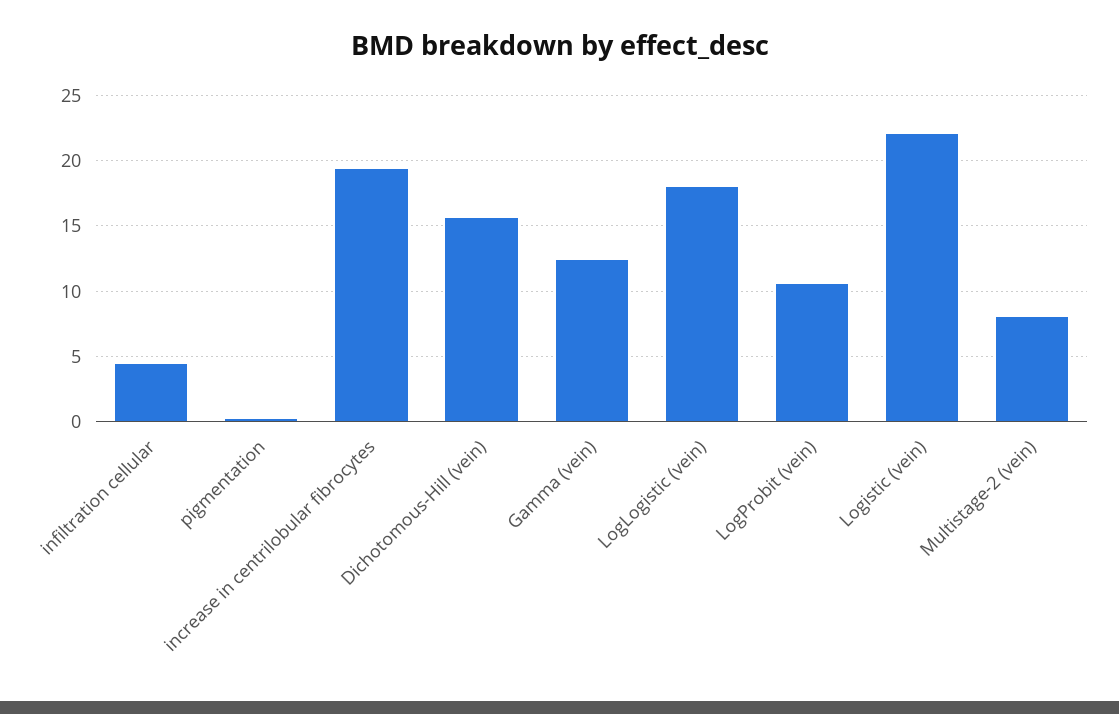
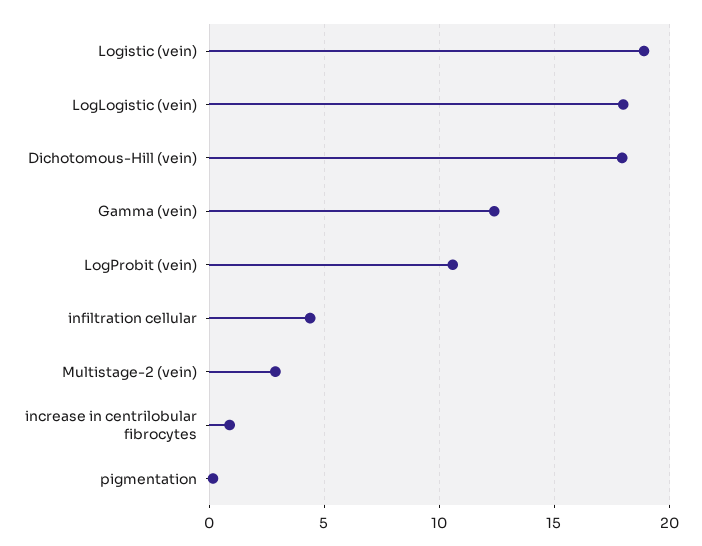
increase in centrilobular fibrocytes: 19.5 -> 1
Dichotomous-Hill (vein): 15.5 -> 18
Logistic (vein): 22 -> 19
Multistage-2 (vein): 8 -> 3

